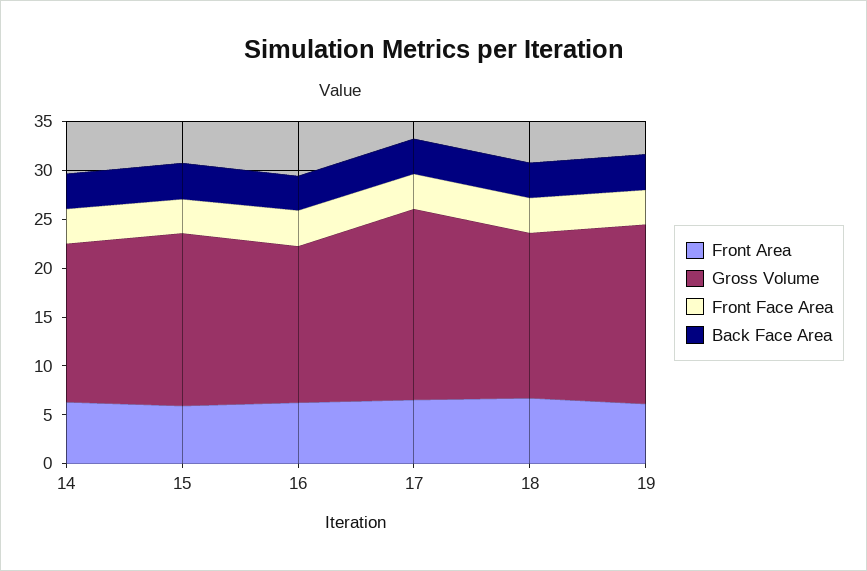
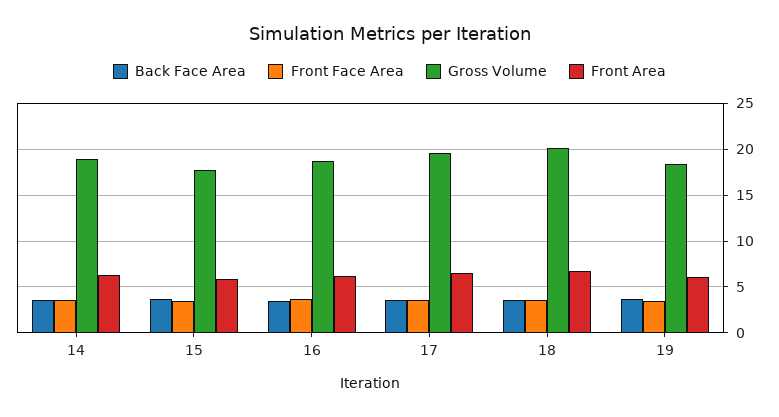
Gross Volume, 14: 16 -> 19
Gross Volume, 16: 16 -> 19
Gross Volume, 18: 17 -> 20

